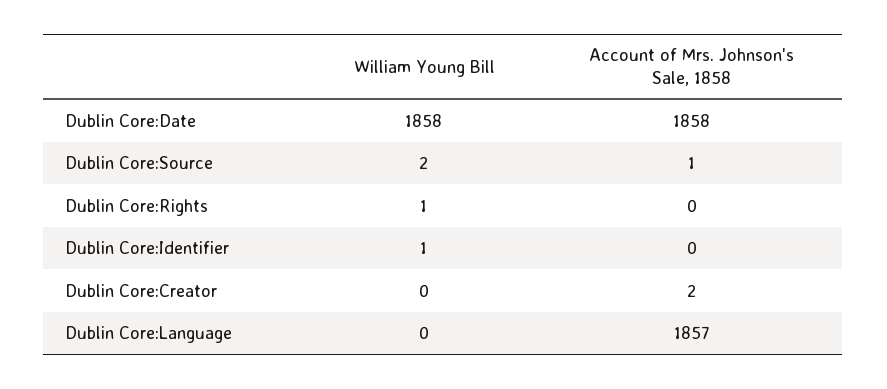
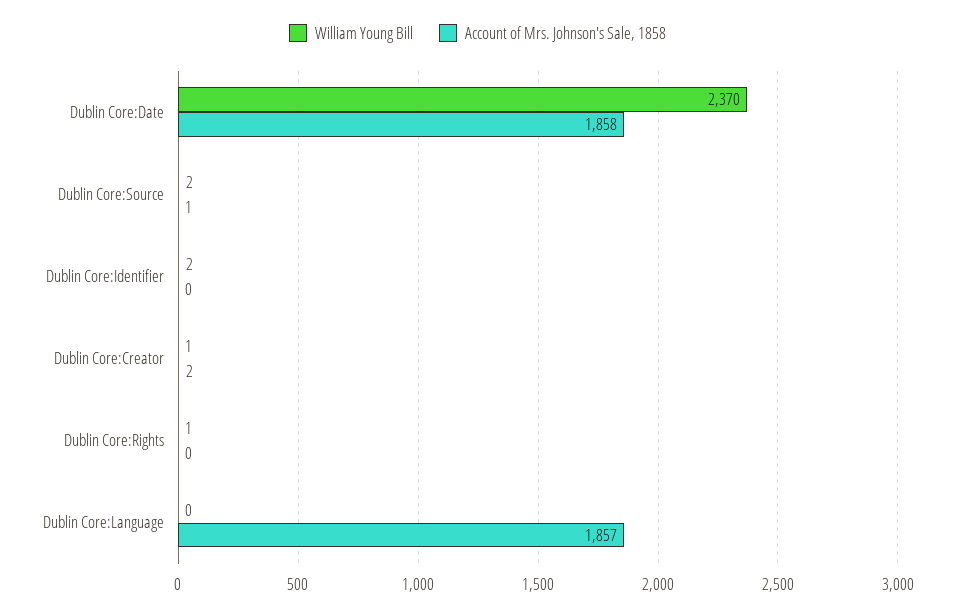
William Young Bill, Dublin Core:Date: 1858 -> 2370
William Young Bill, Dublin Core:Identifier: 1 -> 2
William Young Bill, Dublin Core:Creator: 0 -> 1

